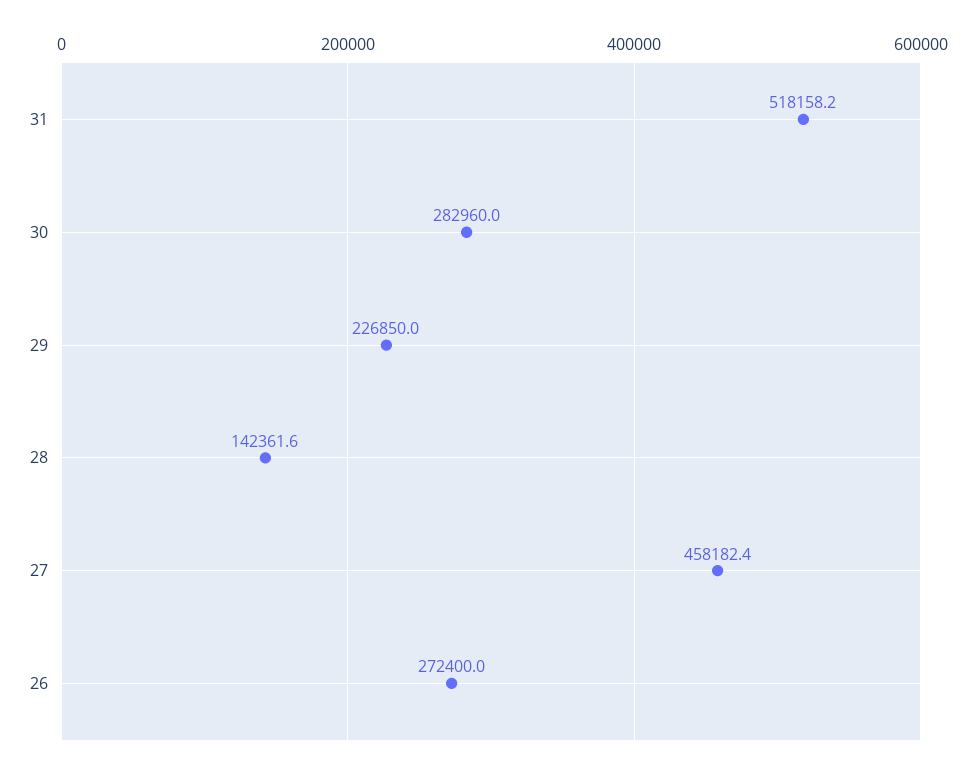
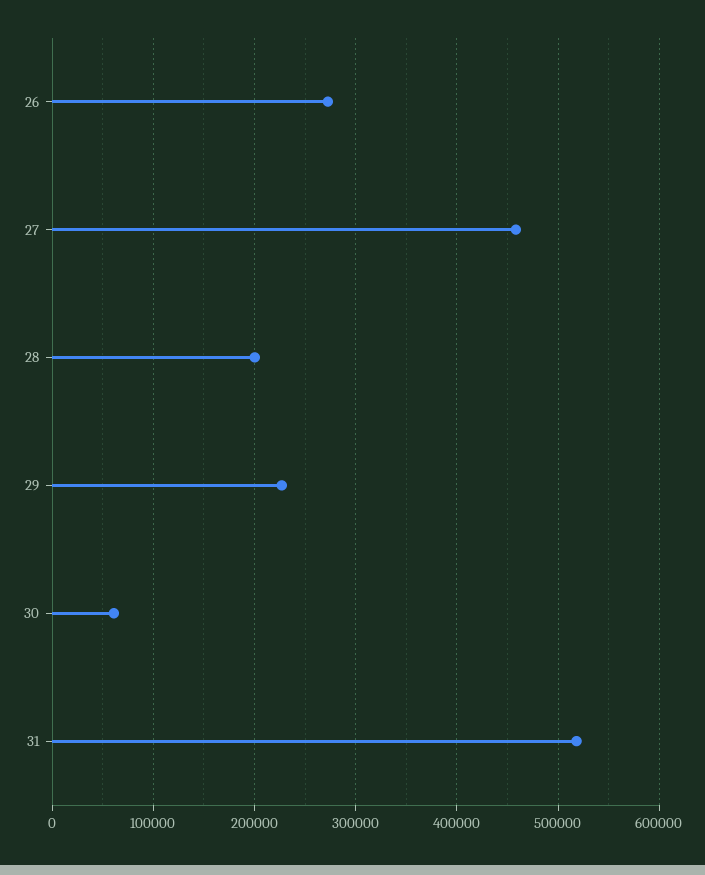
30: 282960 -> 60000
28: 142361.6 -> 200000

